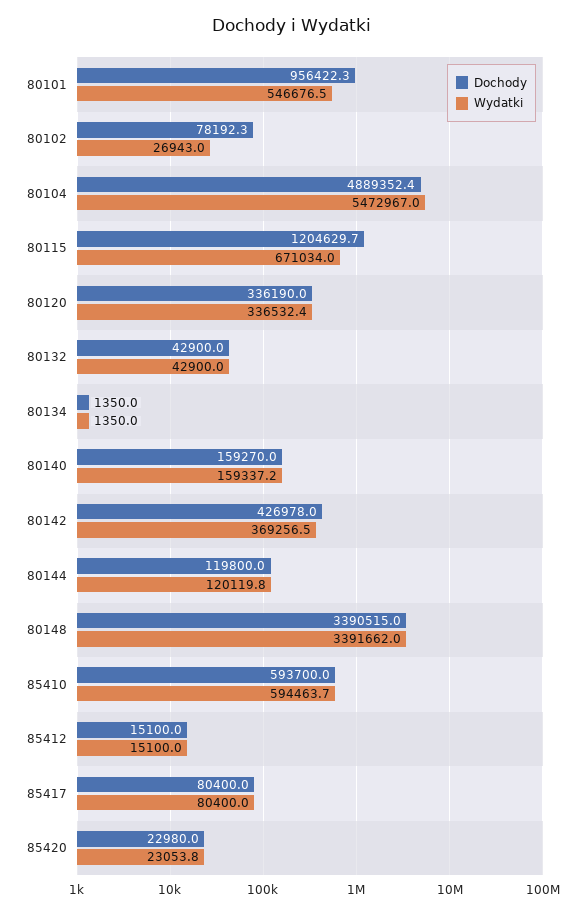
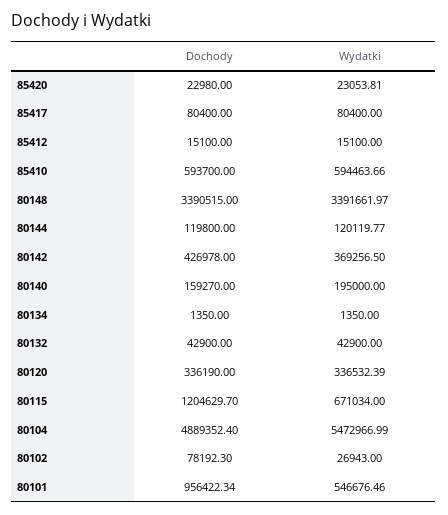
Wydatki, 80140: 159337.2 -> 195000

